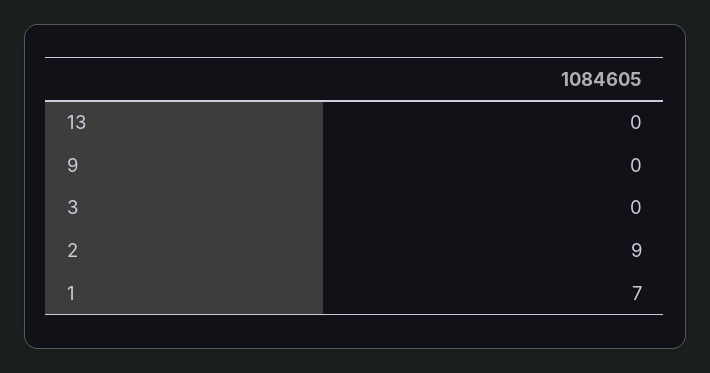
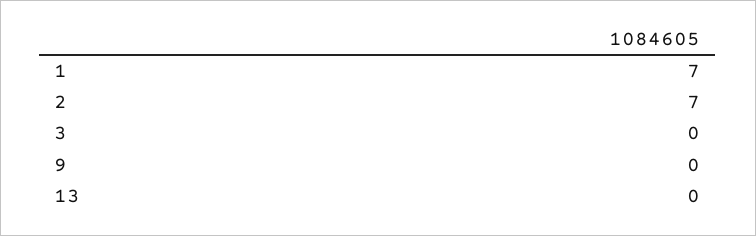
2: 9 -> 7

